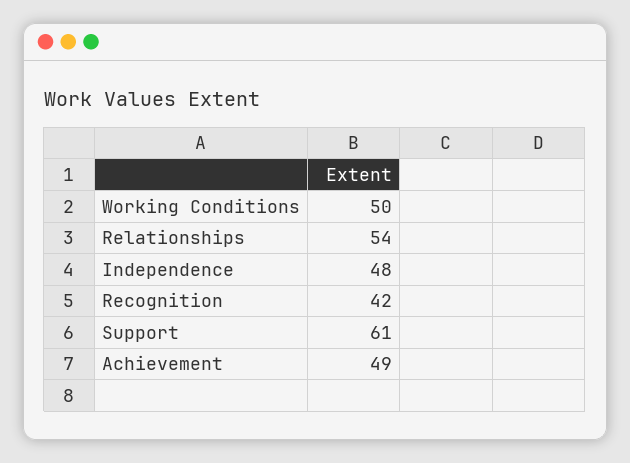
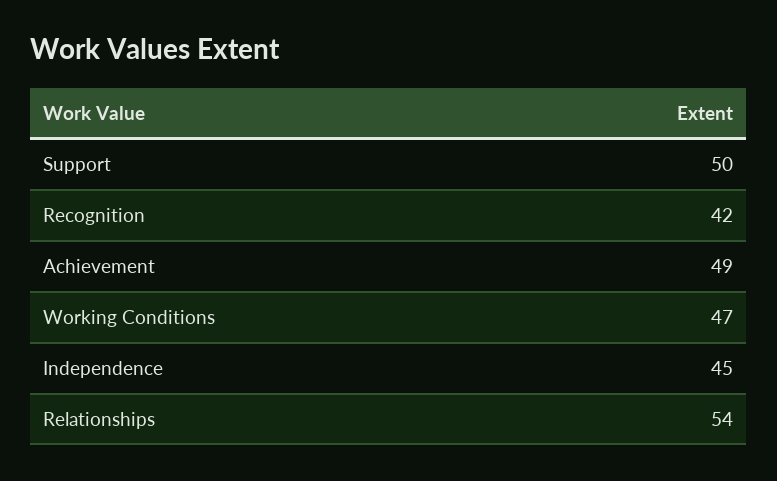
Working Conditions: 50 -> 47
Independence: 48 -> 45
Support: 61 -> 50

